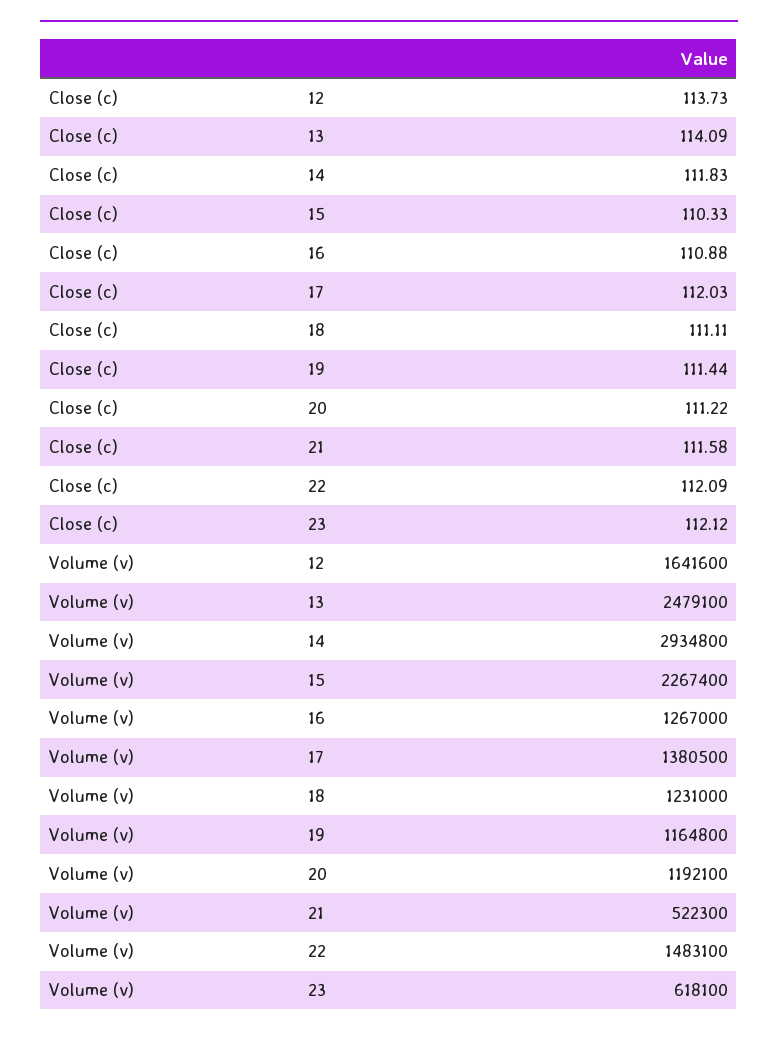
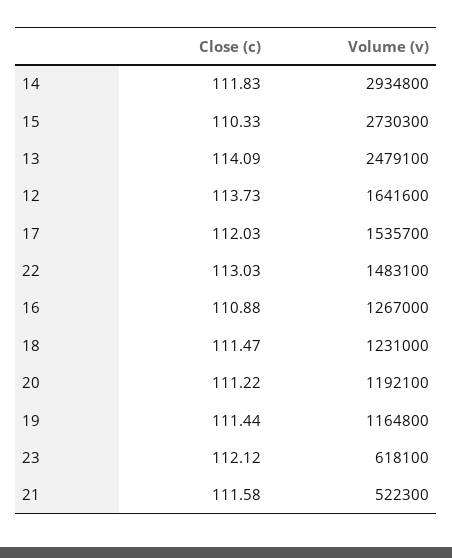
Close (c), 18: 111.11 -> 111.47
Close (c), 22: 112.09 -> 113.03
Volume (v), 15: 2267400 -> 2730300
Volume (v), 17: 1380500 -> 1535700

